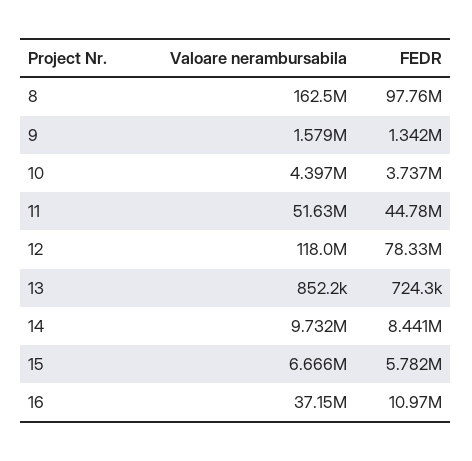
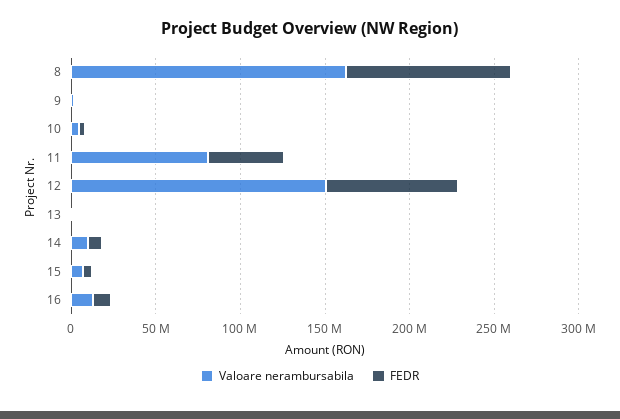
Valoare nerambursabila, 11: 51630000 -> 80000000
Valoare nerambursabila, 12: 118000000 -> 150000000
Valoare nerambursabila, 16: 37150000 -> 10000000

